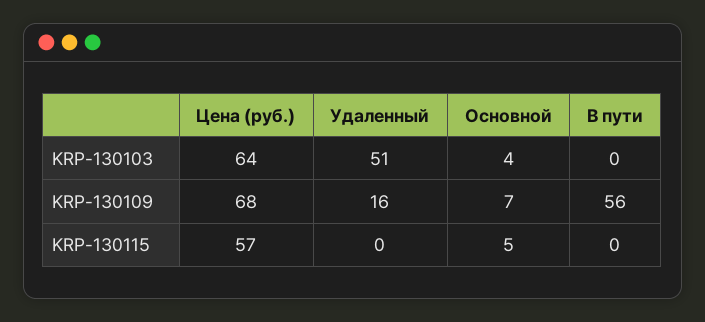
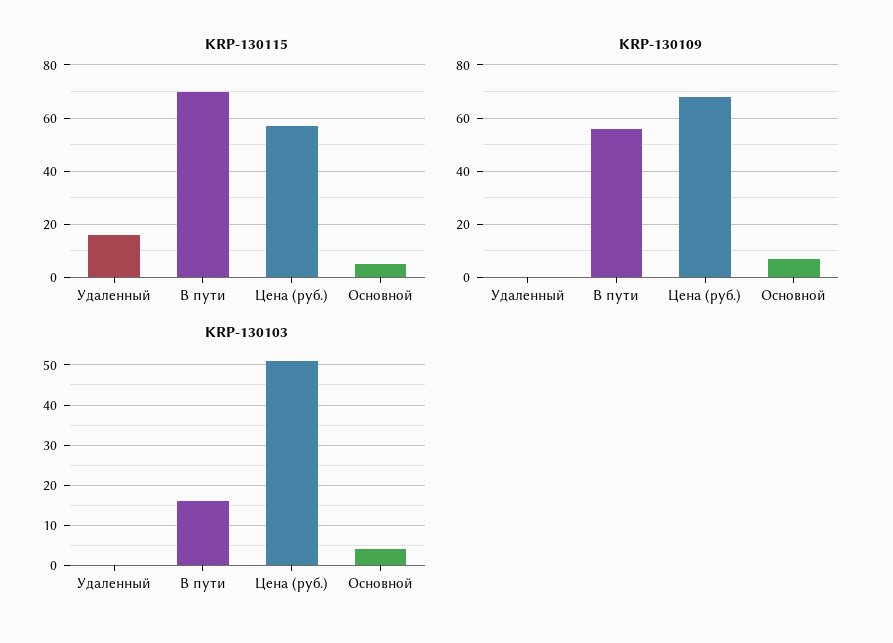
KRP-130103, Цена (руб.): 64 -> 50
KRP-130103, Удаленный: 51 -> 0
KRP-130103, В пути: 0 -> 15
KRP-130109, Удаленный: 16 -> 0
KRP-130115, Удаленный: 0 -> 15
KRP-130115, В пути: 0 -> 70

